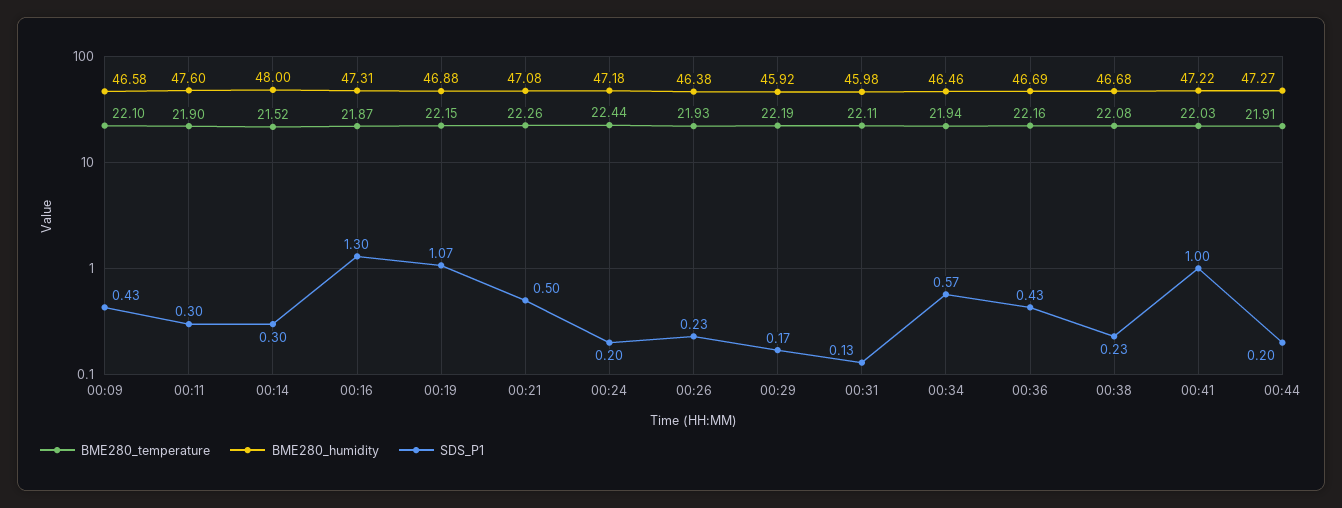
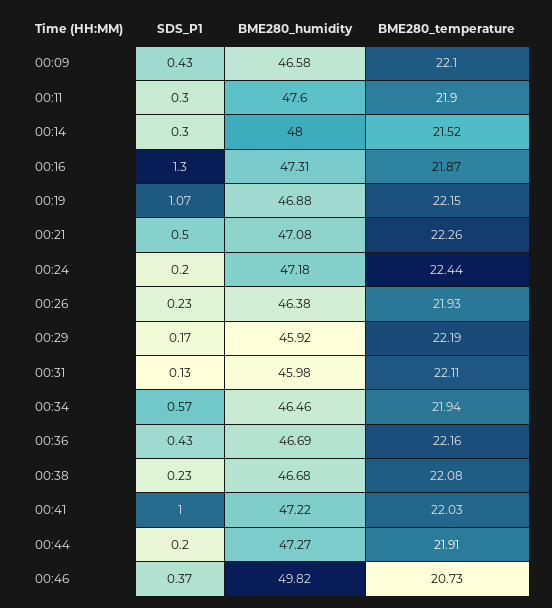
SDS_P1, 00:46: none -> 0.37
BME280_humidity, 00:46: none -> 49.82
BME280_temperature, 00:46: none -> 20.73

